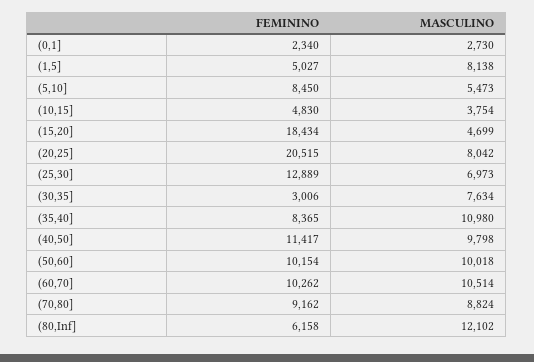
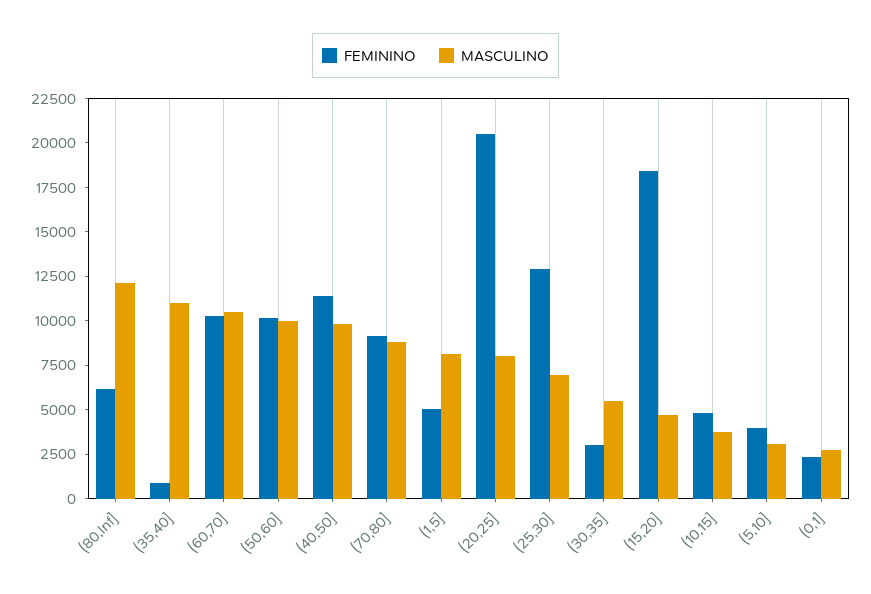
FEMININO, (5,10]: 8450 -> 4000
MASCULINO, (5,10]: 5473 -> 3000
MASCULINO, (30,35]: 7634 -> 5500
FEMININO, (35,40]: 8365 -> 1000

